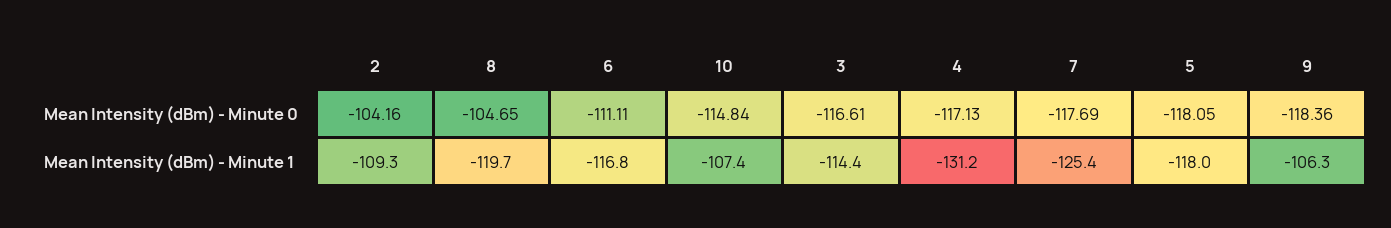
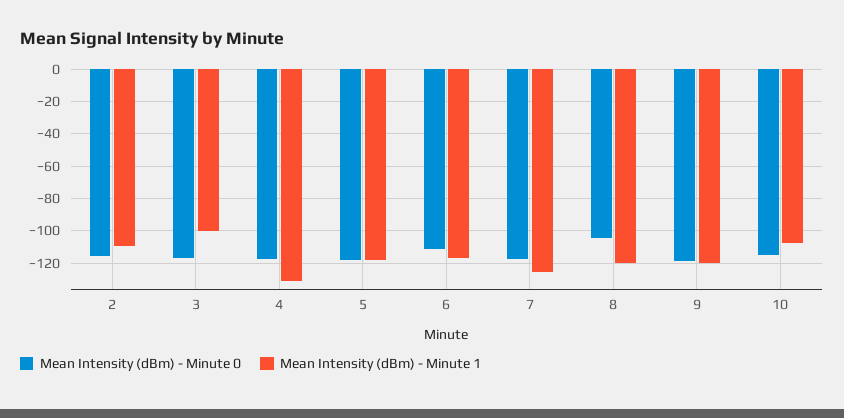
Mean Intensity (dBm) - Minute 0, 2: -104.16 -> -115
Mean Intensity (dBm) - Minute 1, 3: -114.4 -> -100
Mean Intensity (dBm) - Minute 1, 9: -106.3 -> -120

